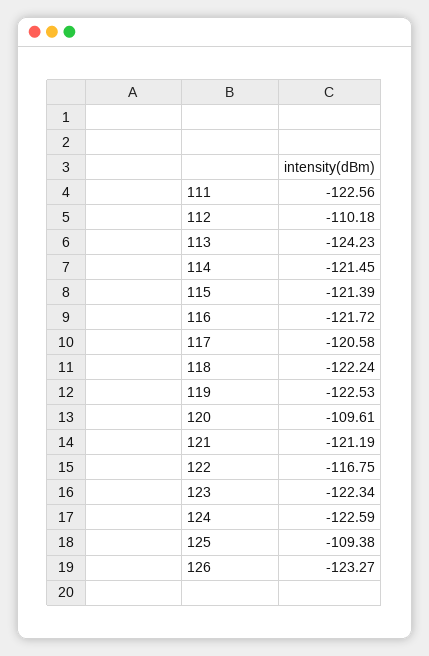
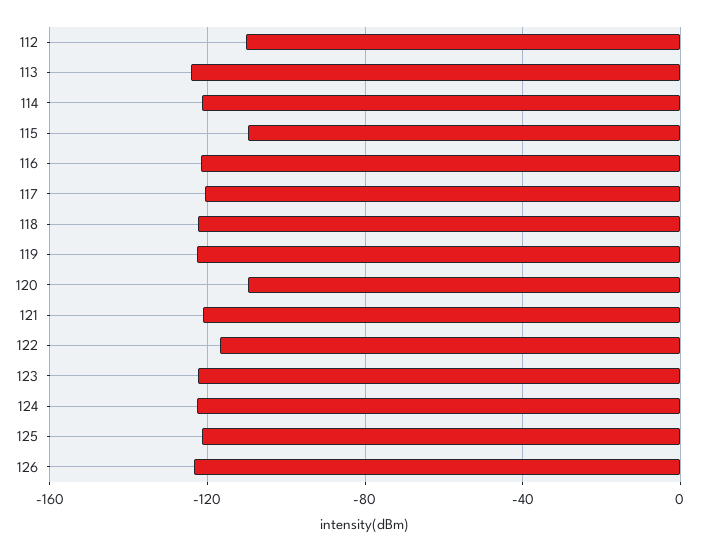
111: -122.56 -> none
115: -121.39 -> -110
125: -109.38 -> -120

